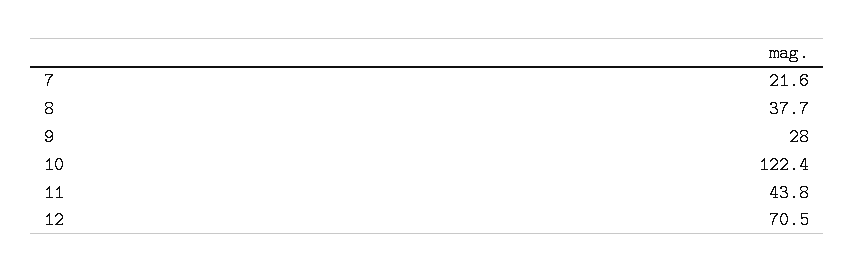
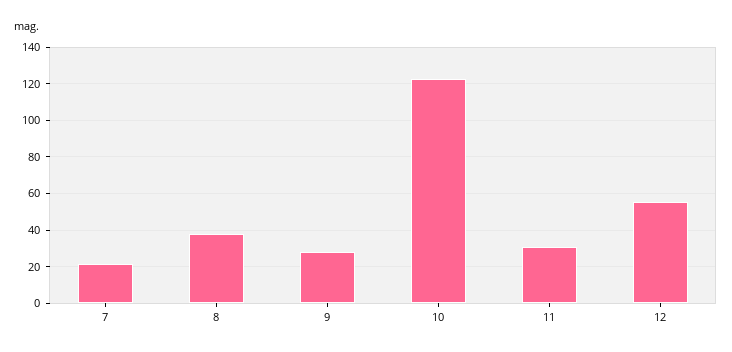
11: 43.8 -> 30
12: 70.5 -> 55

